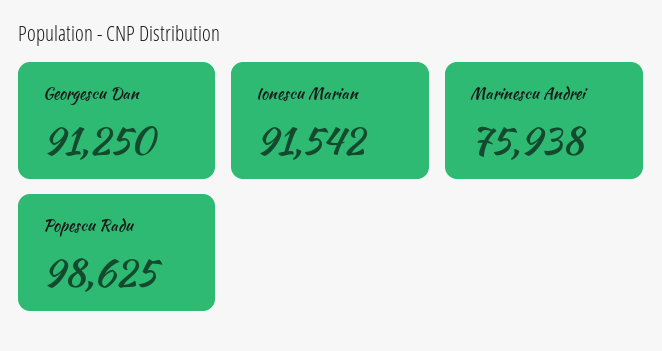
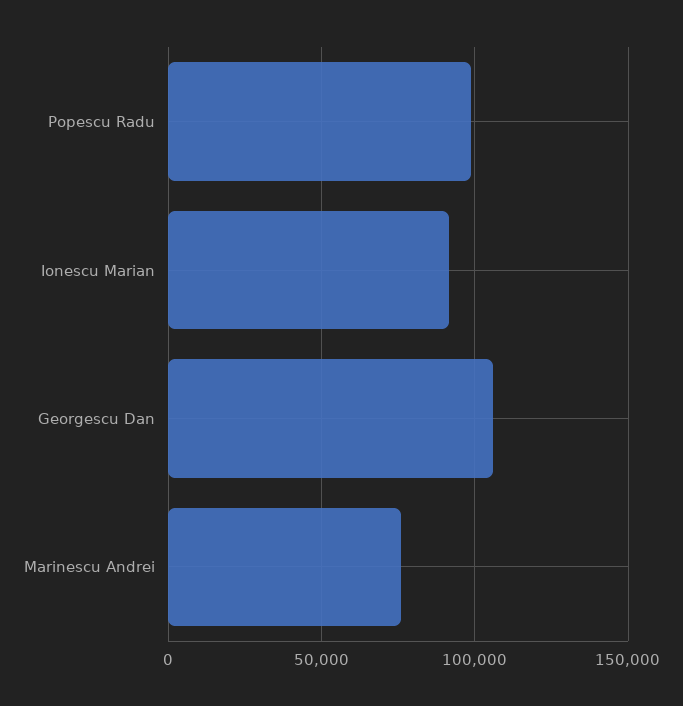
Georgescu Dan: 91250 -> 105000

